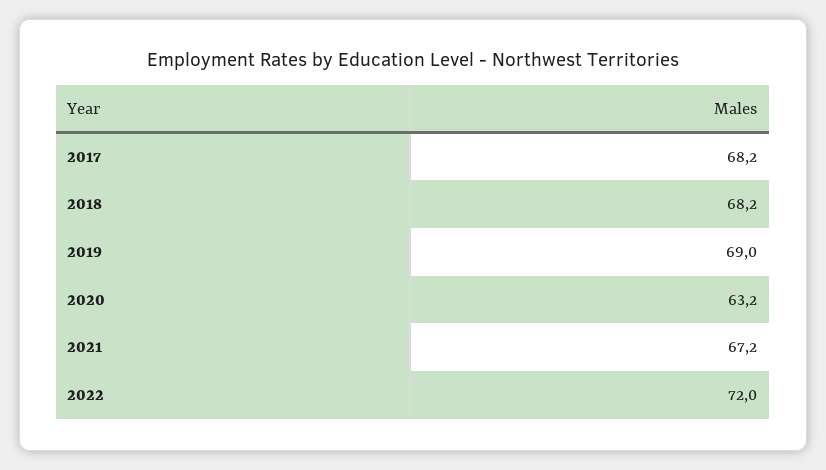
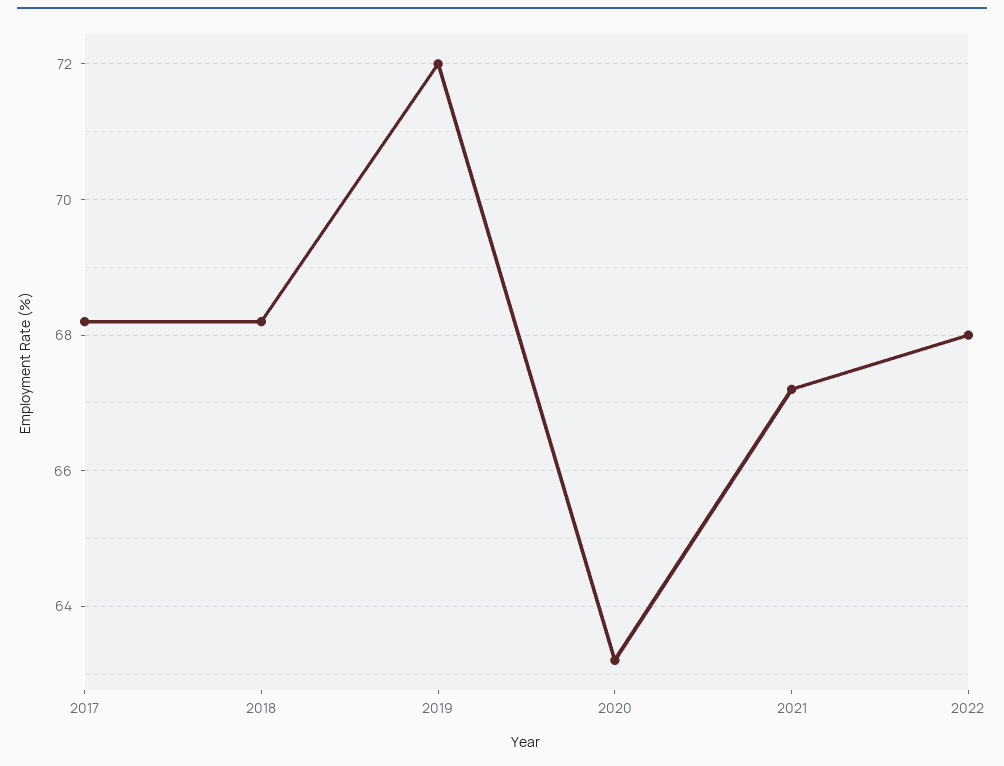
2019: 69 -> 72
2022: 72 -> 68

